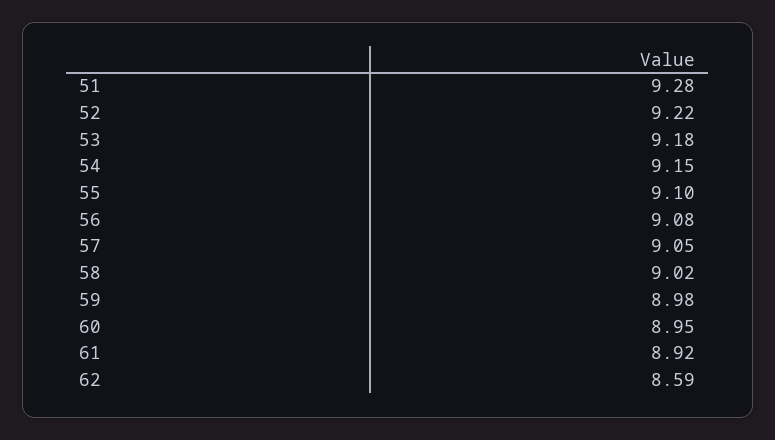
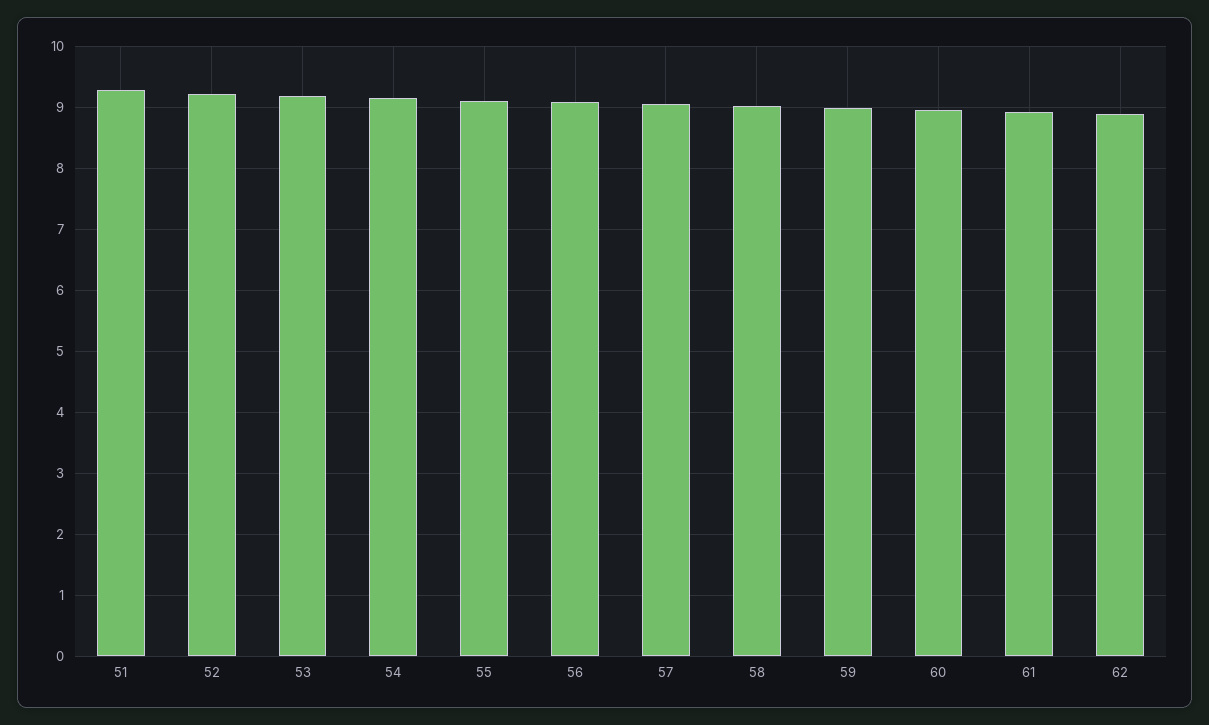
62: 8.59 -> 8.9

